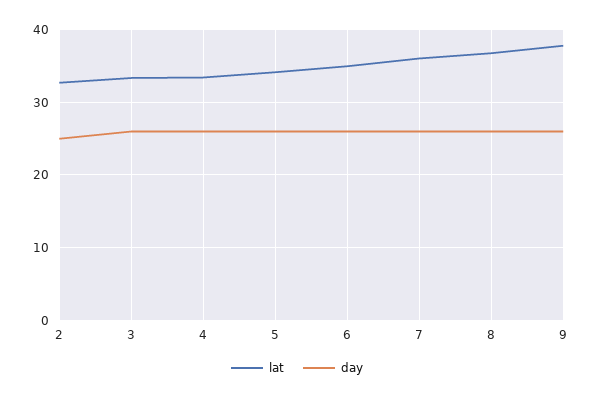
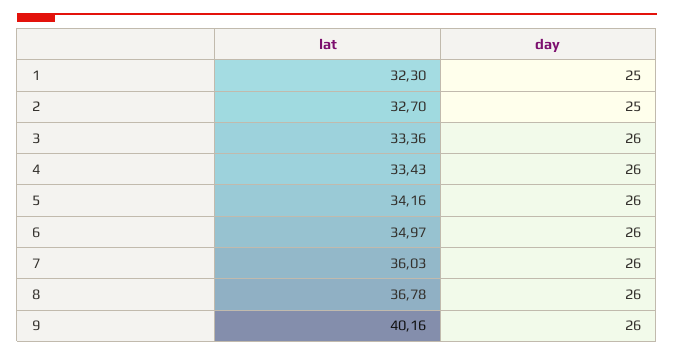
lat, 9: 38 -> 40.16
lat, 1: none -> 32.3
day, 1: none -> 25

